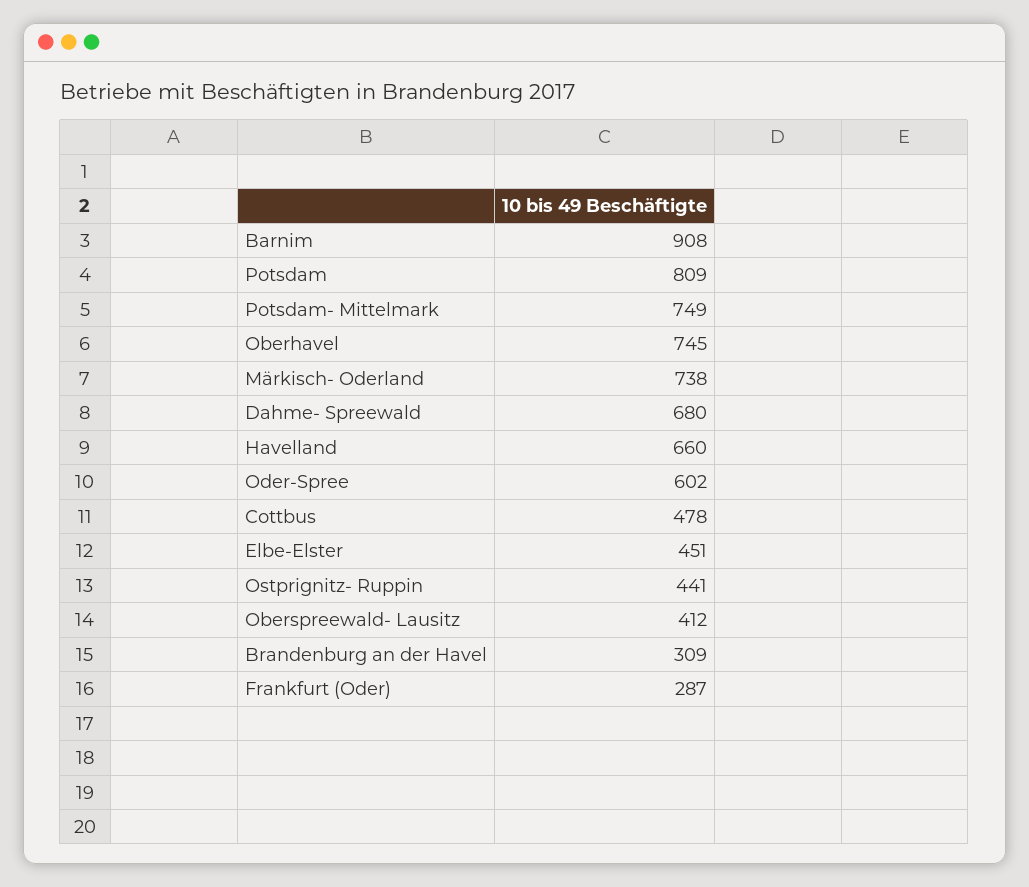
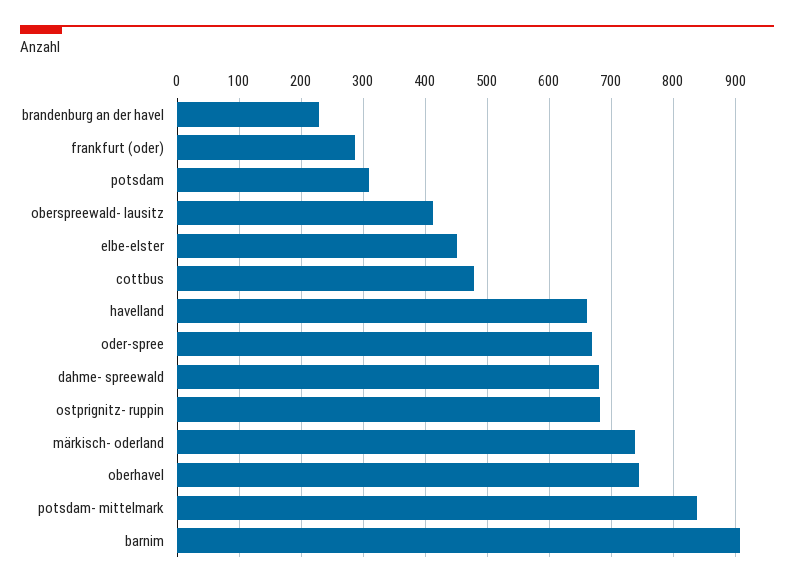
Potsdam: 809 -> 310
Potsdam- Mittelmark: 749 -> 840
Oder-Spree: 602 -> 670
Ostprignitz- Ruppin: 441 -> 680
Brandenburg an der Havel: 309 -> 230

